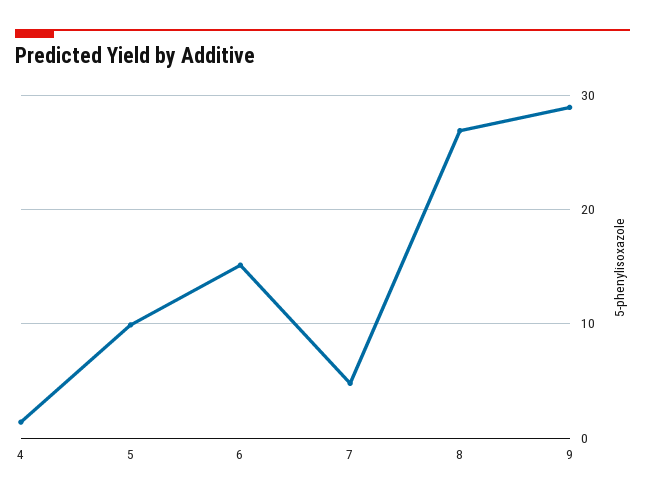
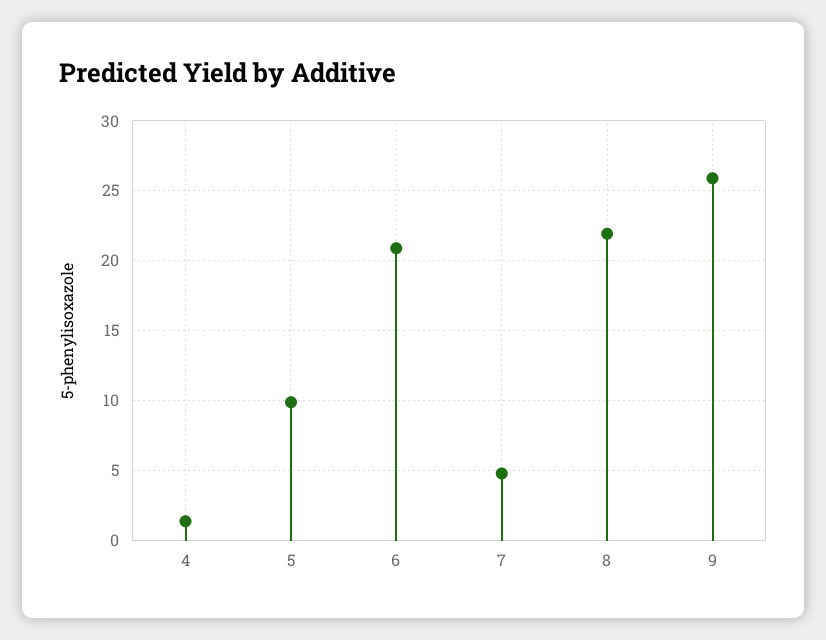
6: 15 -> 21
8: 27 -> 22
9: 29 -> 26

